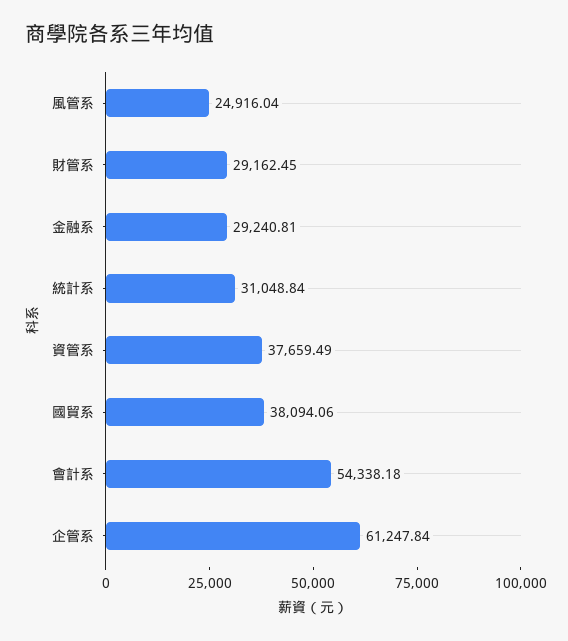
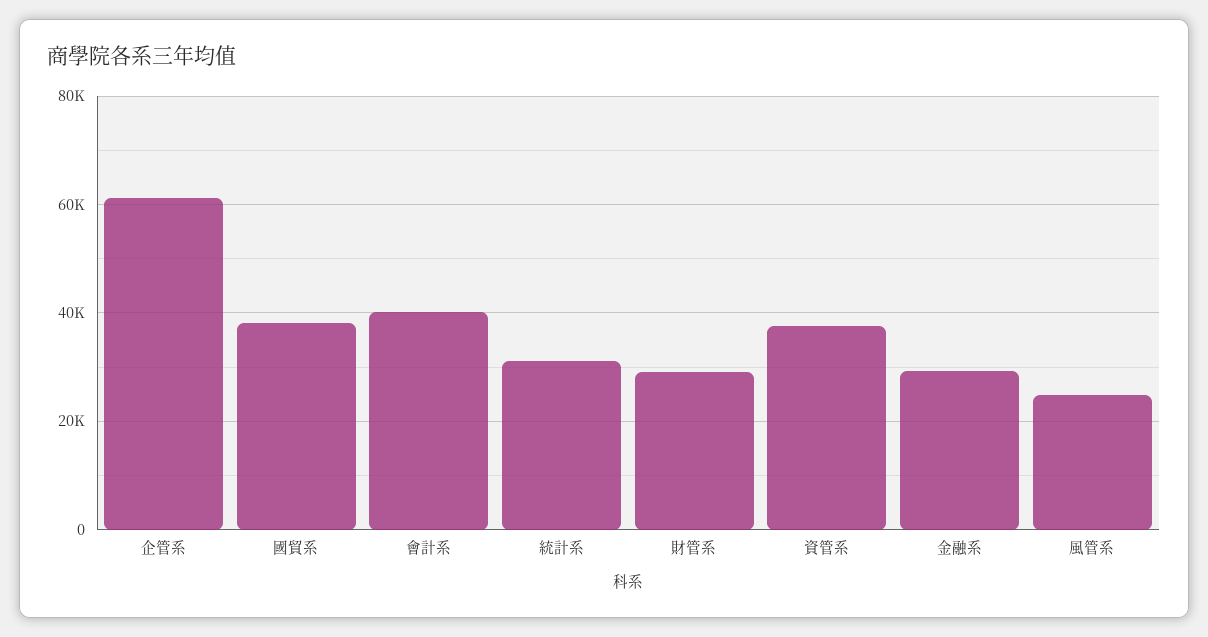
會計系: 54338.18 -> 40000

